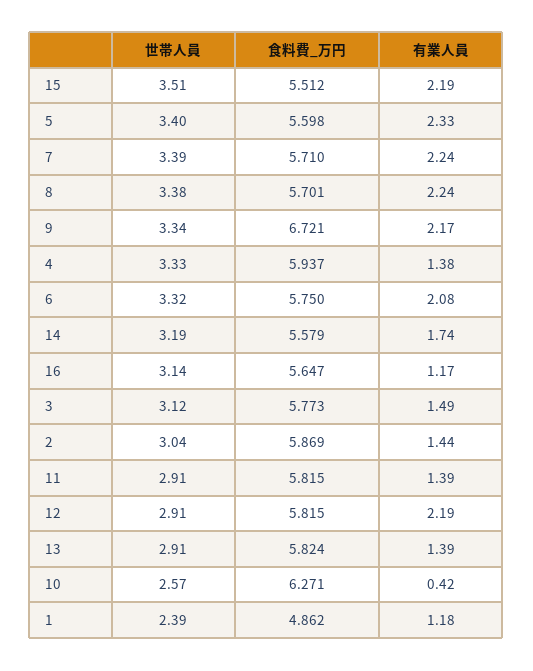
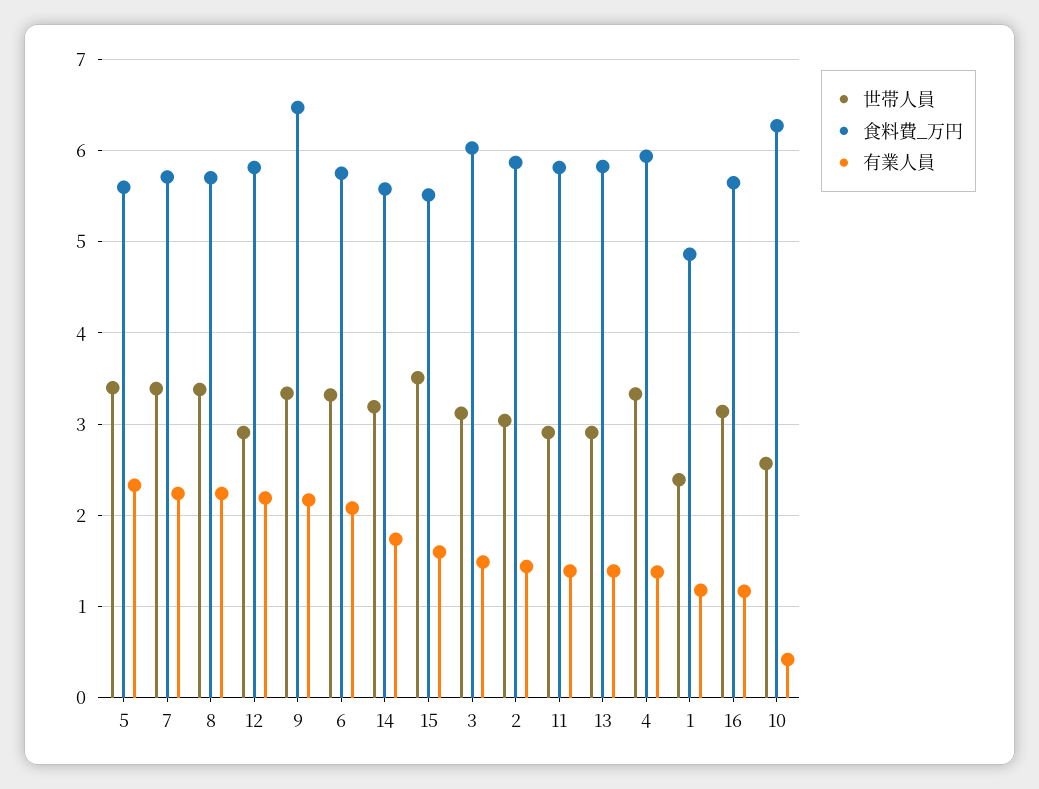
有業人員, 15: 2.19 -> 1.6
食料費_万円, 9: 6.721 -> 6.5
食料費_万円, 3: 5.773 -> 6

